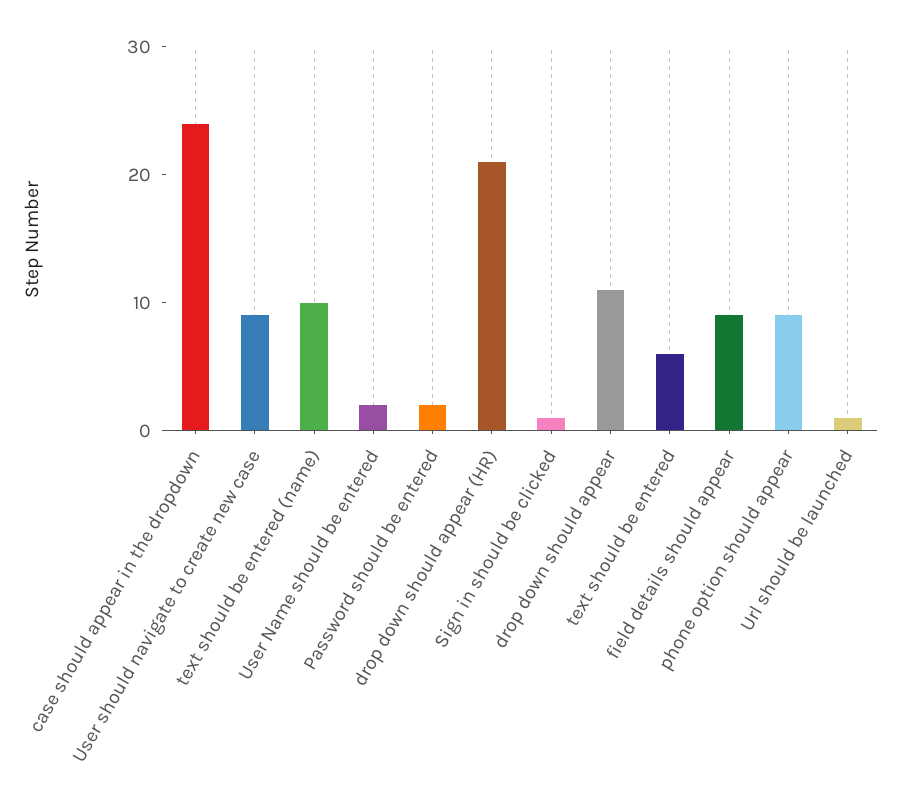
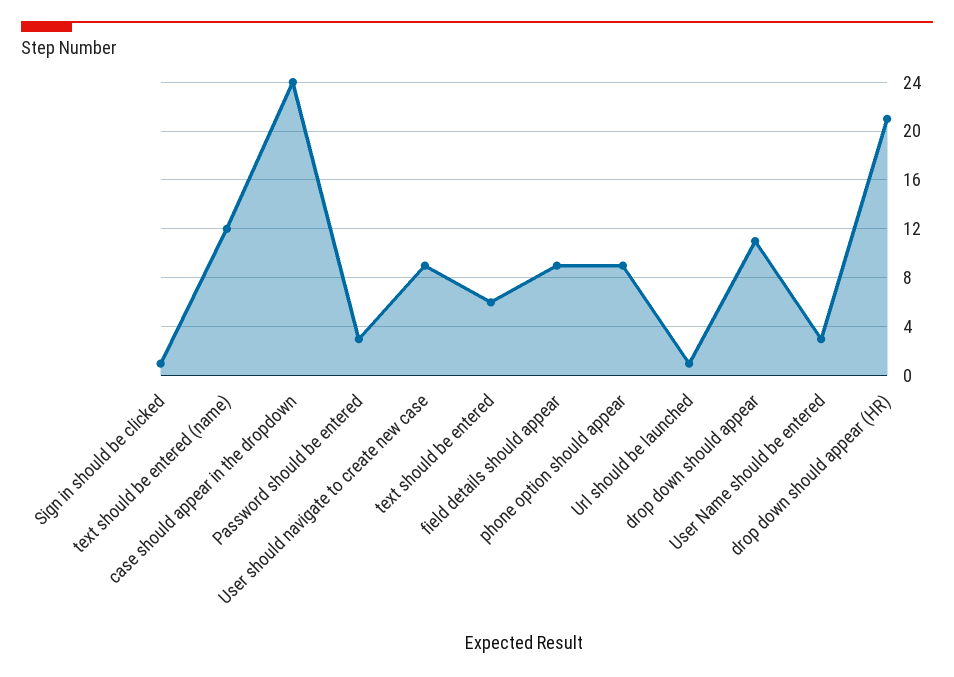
text should be entered (name): 10 -> 12
User Name should be entered: 2 -> 3
Password should be entered: 2 -> 3

